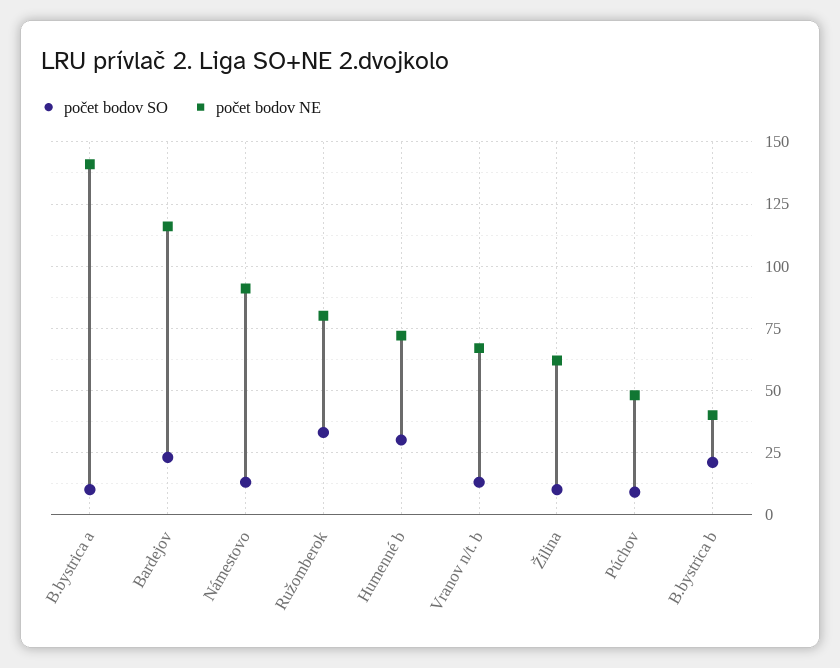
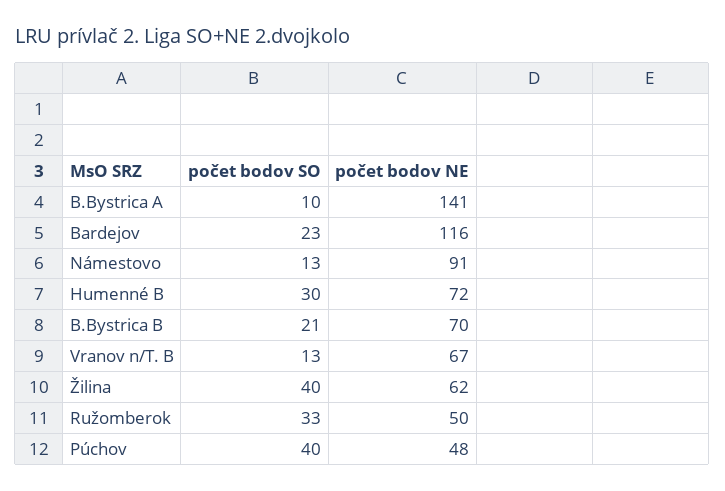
počet bodov NE, Ružomberok: 80 -> 50
počet bodov SO, Žilina: 10 -> 40
počet bodov SO, Púchov: 10 -> 40
počet bodov NE, B.bystrica b: 40 -> 70

